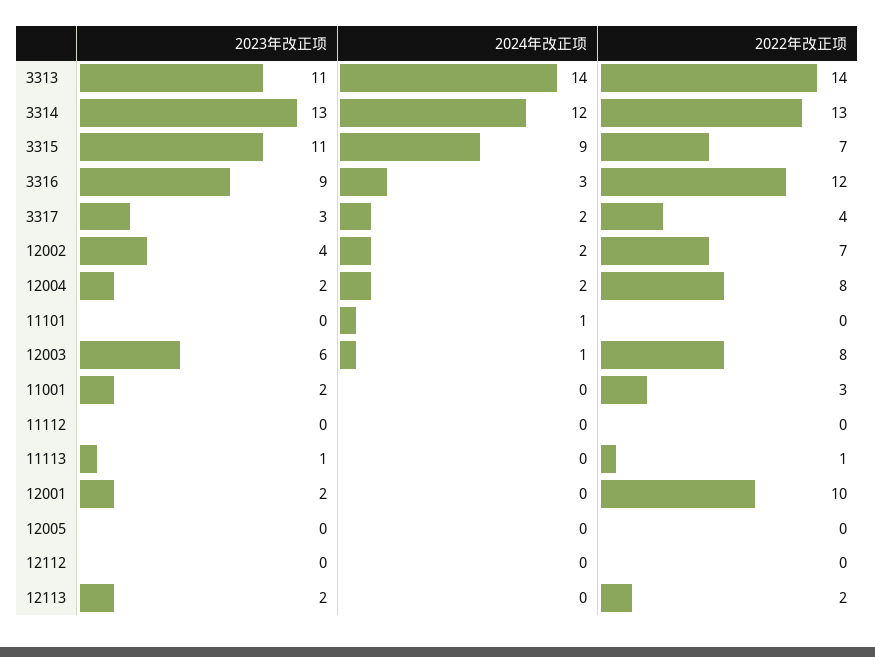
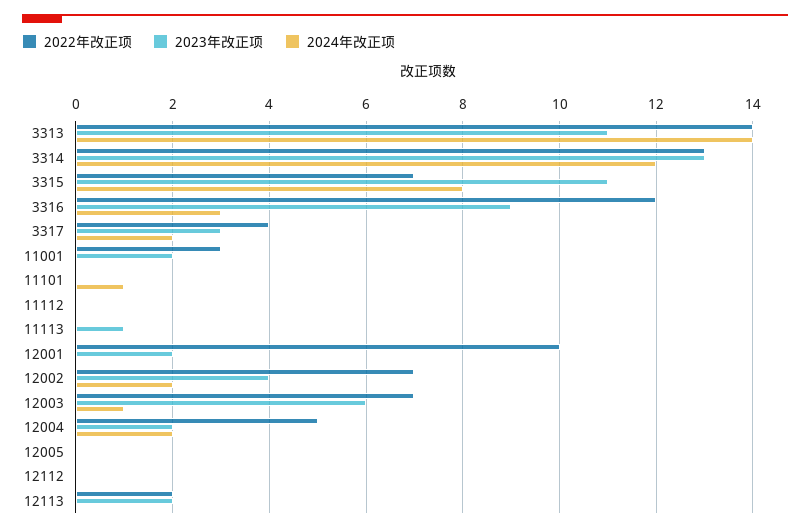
2024年改正项, 3315: 9 -> 8
2022年改正项, 12004: 8 -> 5
2022年改正项, 12003: 8 -> 7
2022年改正项, 11113: 1 -> 0

